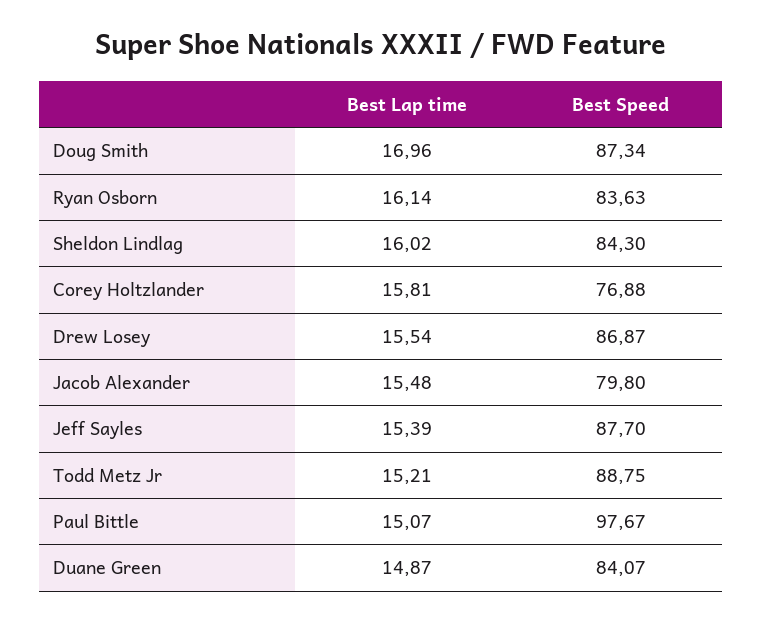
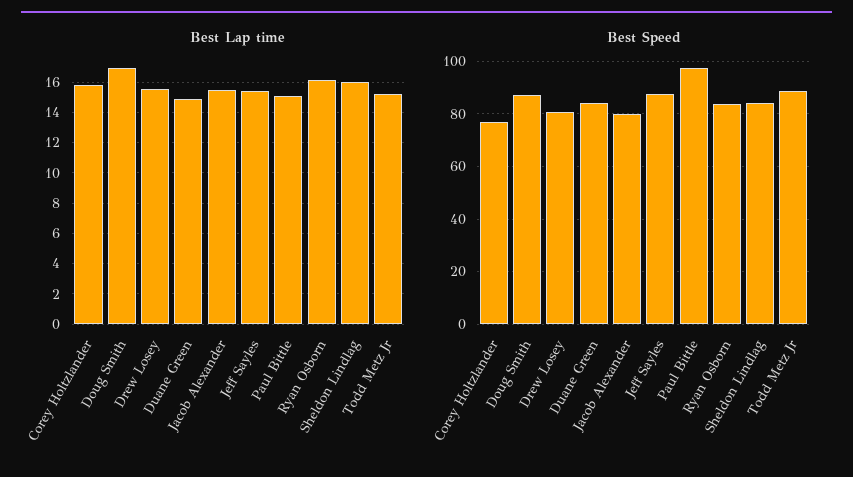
Best Speed, Drew Losey: 86.87 -> 80

